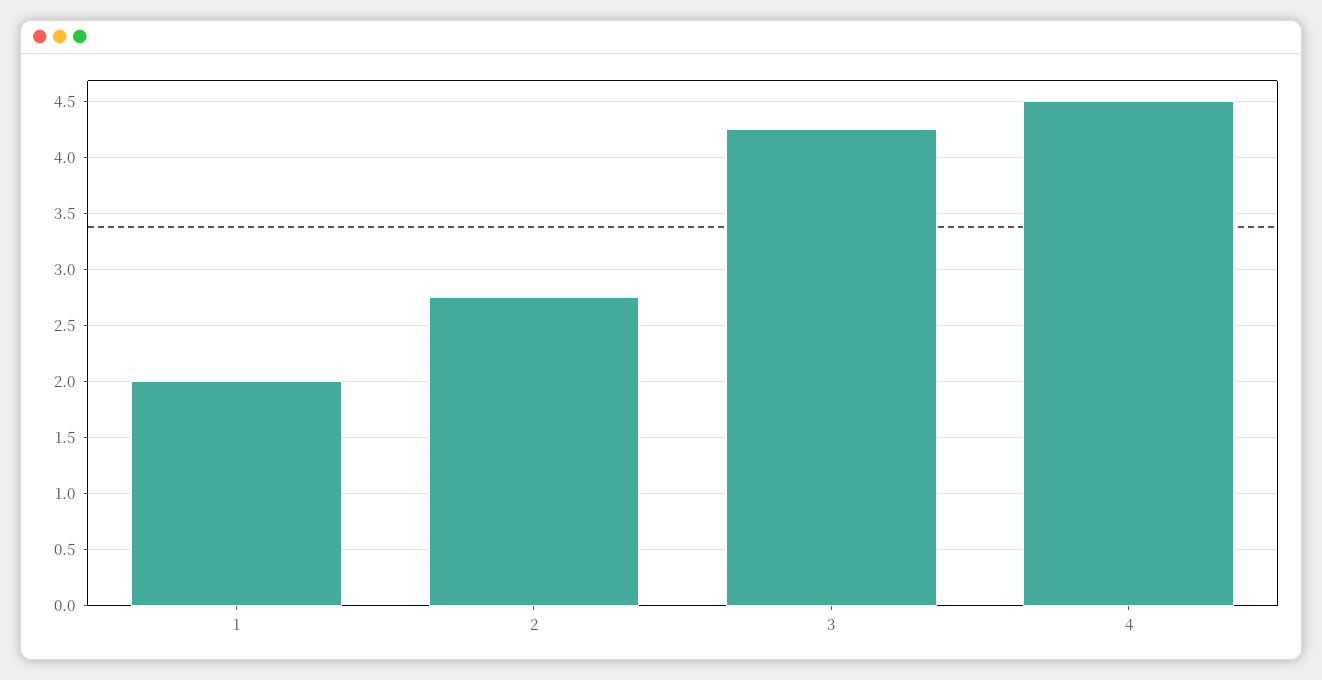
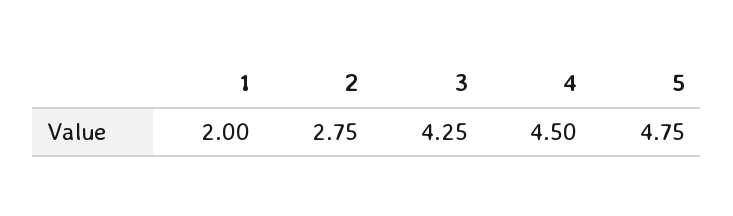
5: none -> 4.75

